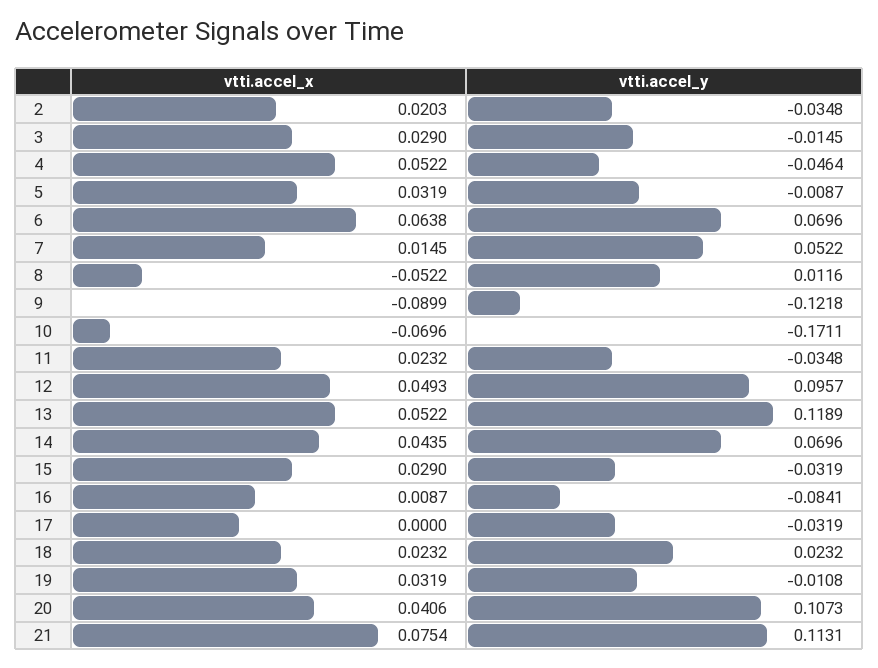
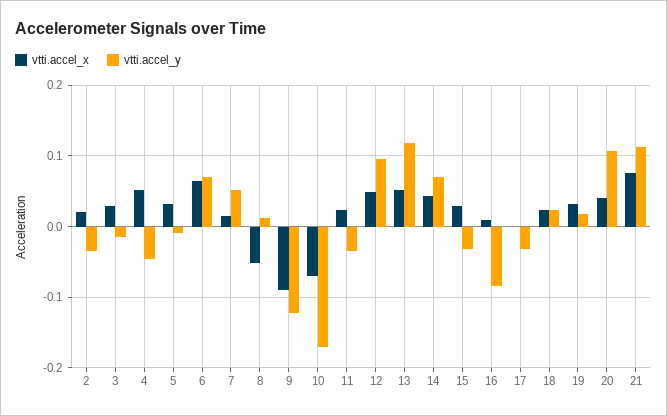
vtti.accel_y, 19: -0.0108 -> 0.02

